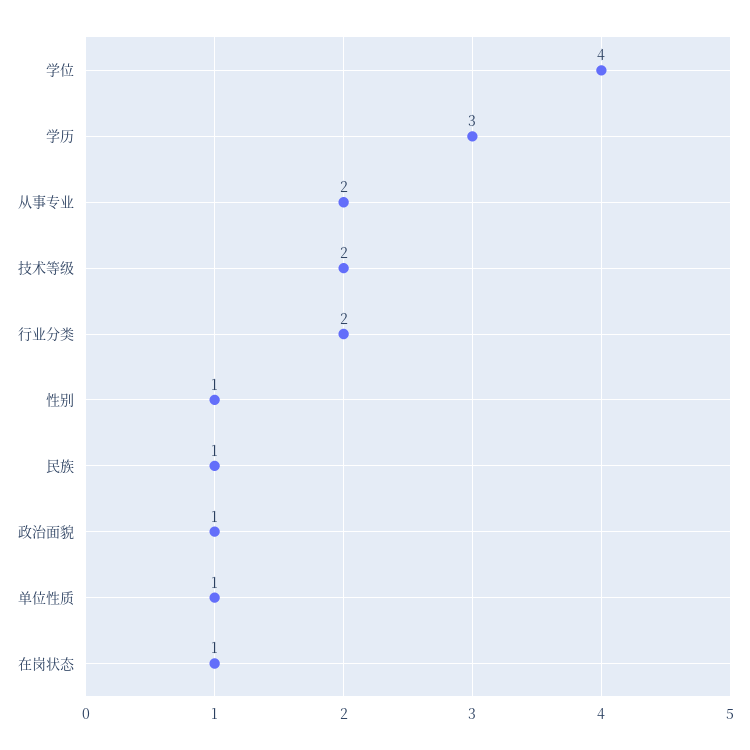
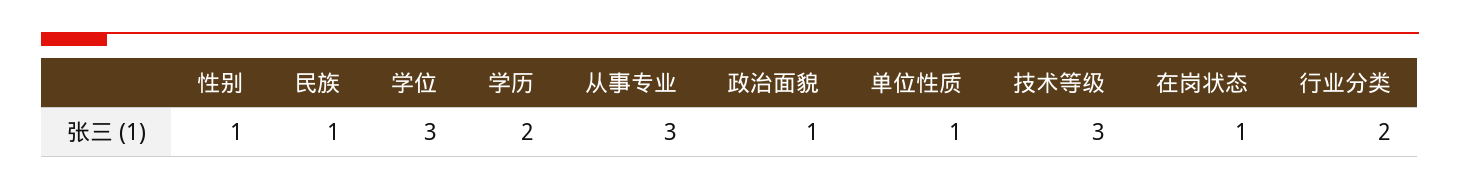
学位: 4 -> 3
学历: 3 -> 2
从事专业: 2 -> 3
技术等级: 2 -> 3

